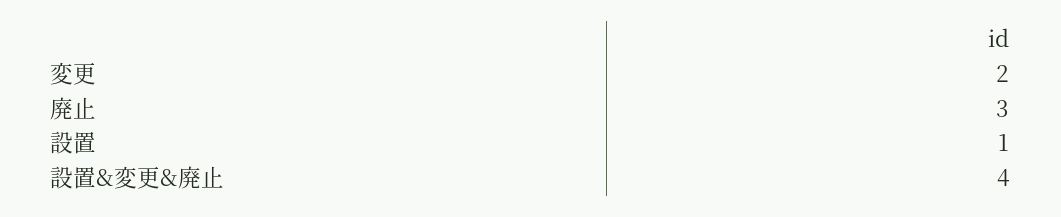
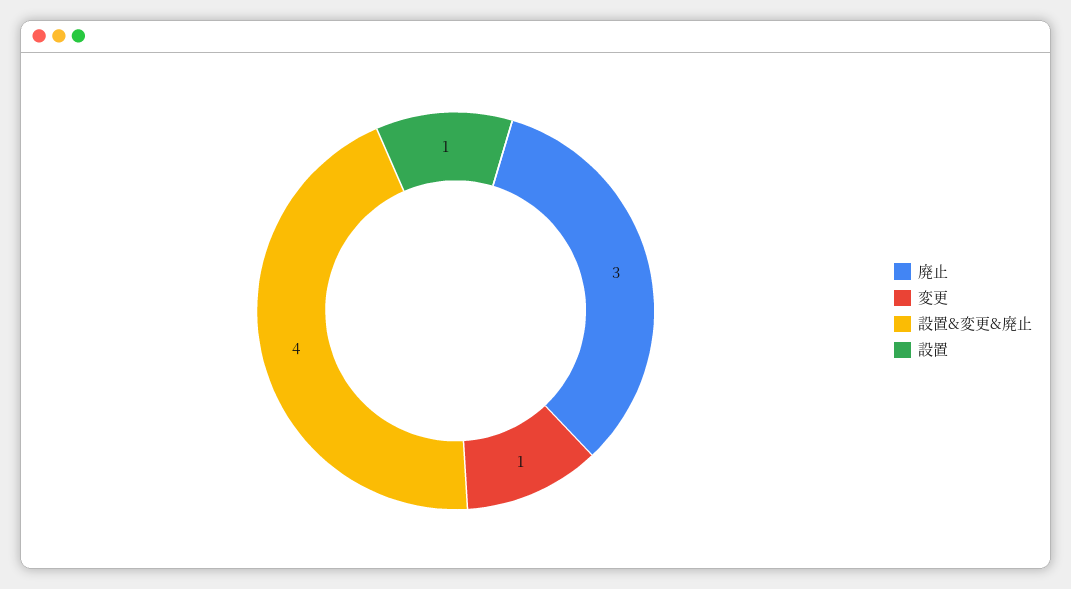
変更: 2 -> 1

